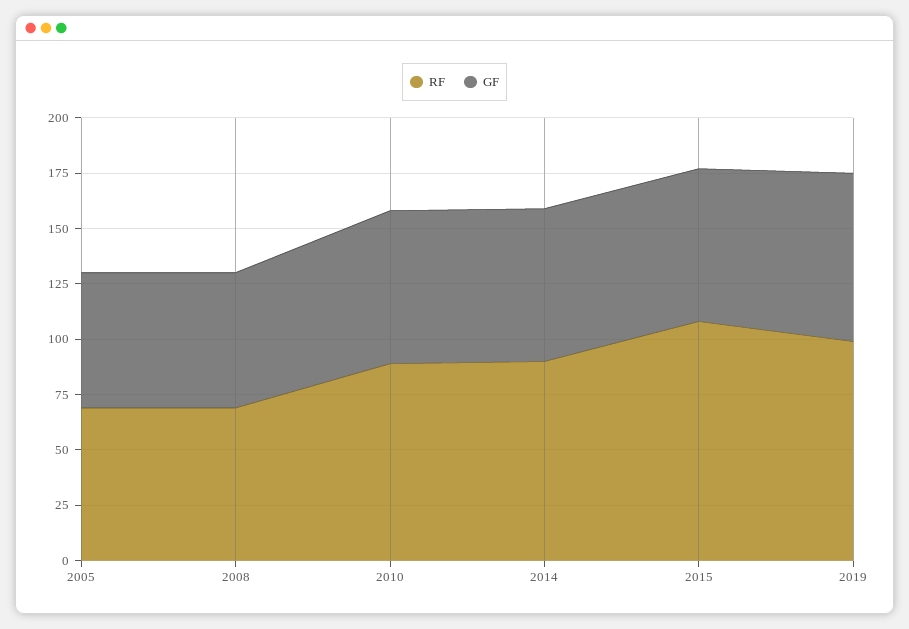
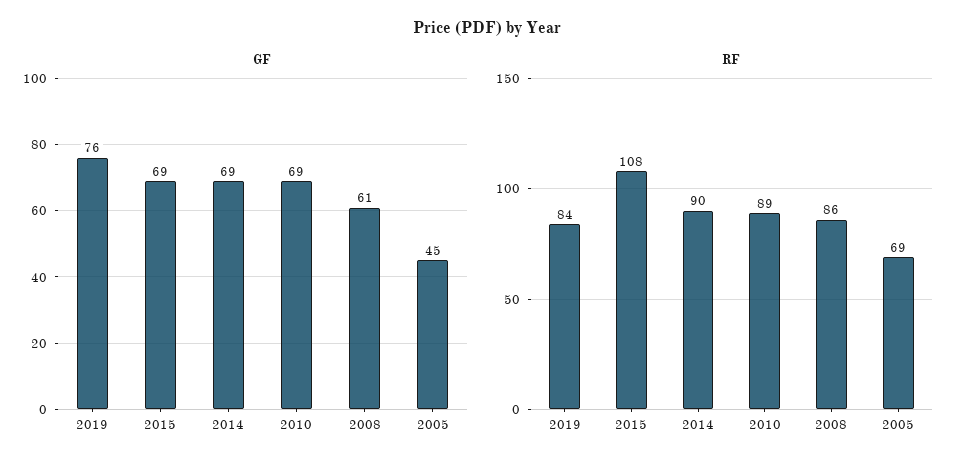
GF, 2005: 60 -> 45
RF, 2008: 70 -> 86
RF, 2019: 100 -> 84

